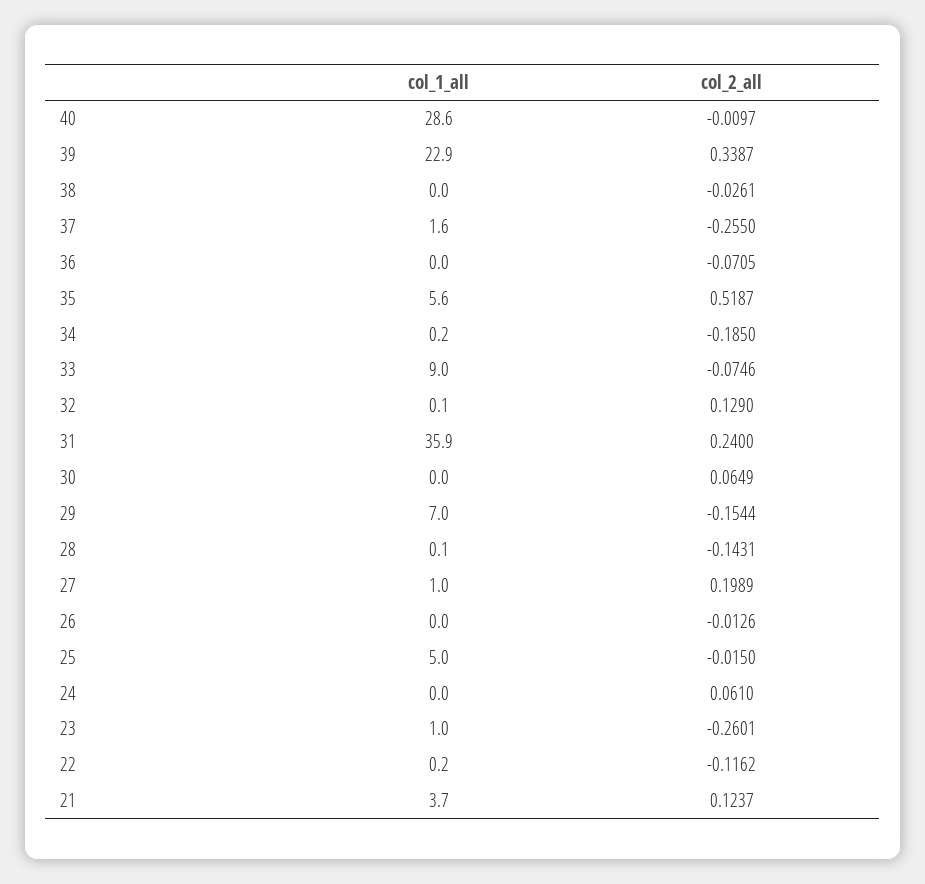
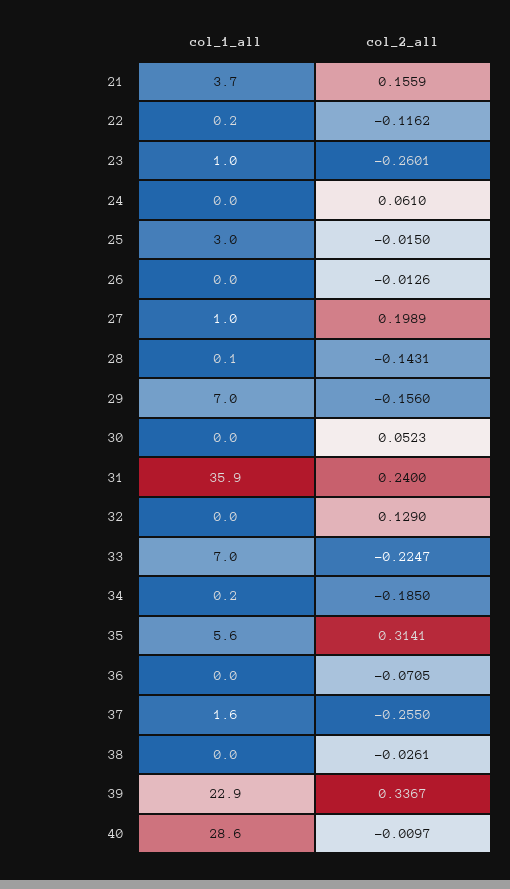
col_2_all, 39: 0.3387 -> 0.3367
col_2_all, 35: 0.5187 -> 0.3141
col_1_all, 33: 9 -> 7
col_2_all, 33: -0.0746 -> -0.2247
col_1_all, 32: 0.1 -> 0
col_2_all, 30: 0.0649 -> 0.0523
col_2_all, 29: -0.1544 -> -0.156
col_1_all, 25: 5 -> 3
col_2_all, 21: 0.1237 -> 0.1559

